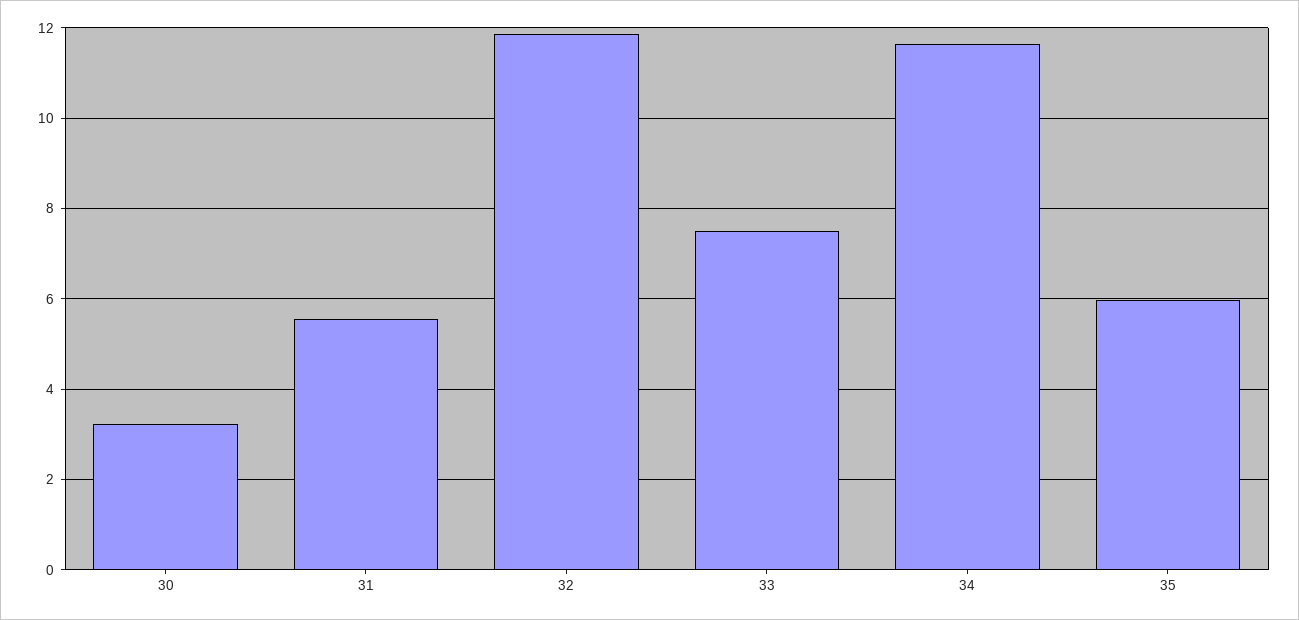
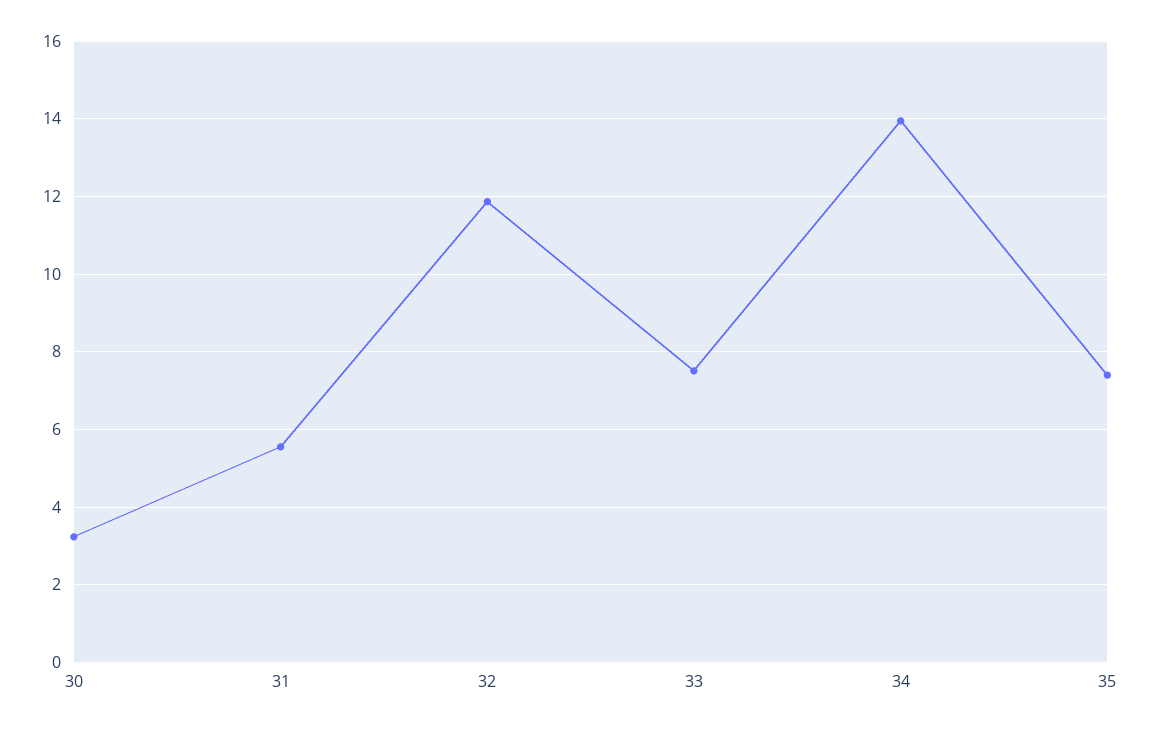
34: 11.6 -> 14
35: 6 -> 7.4

